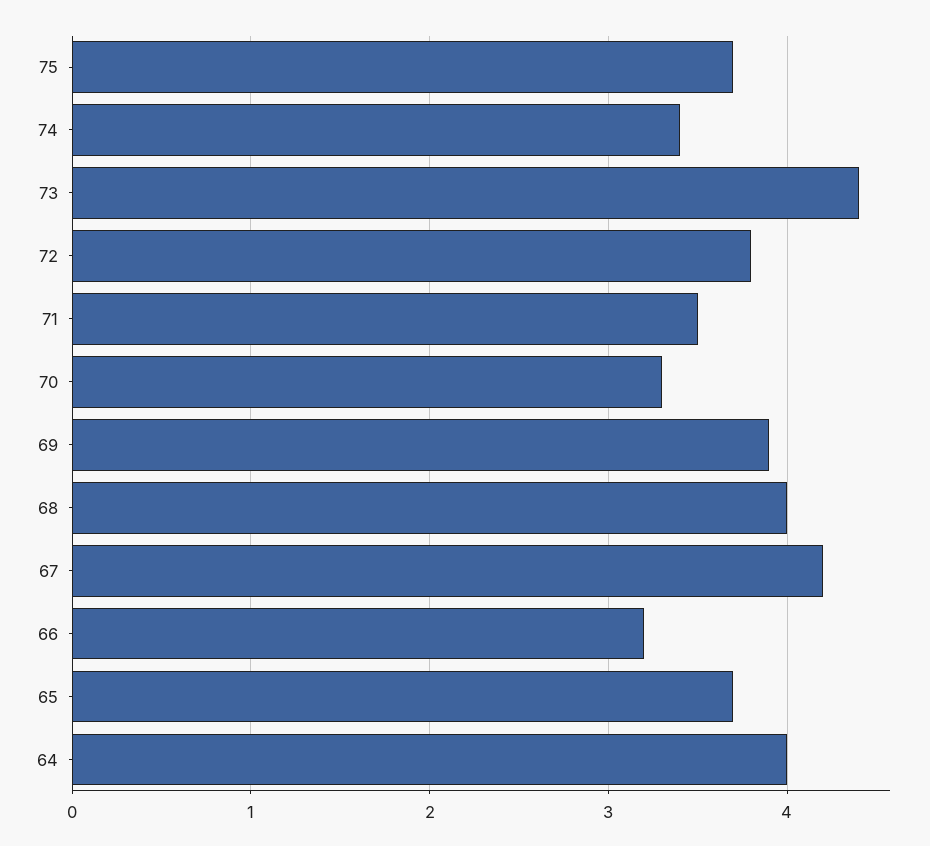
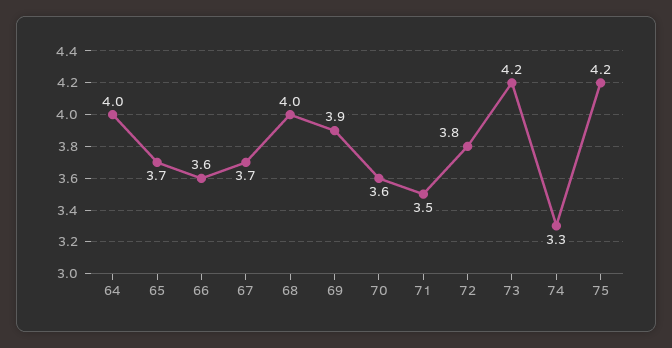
75: 3.7 -> 4.2
74: 3.4 -> 3.3
73: 4.4 -> 4.2
70: 3.3 -> 3.6
67: 4.2 -> 3.7
66: 3.2 -> 3.6

